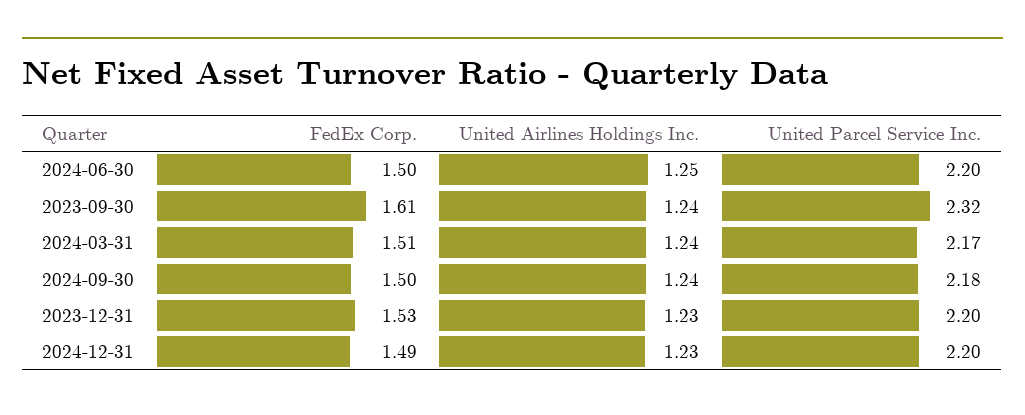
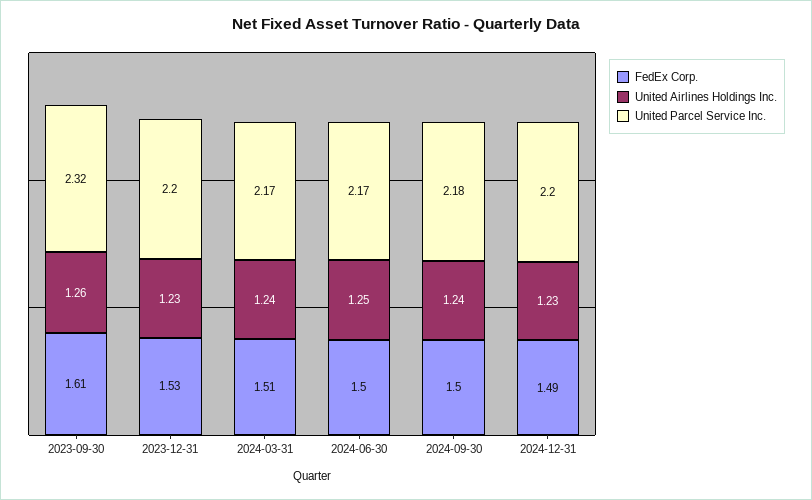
United Parcel Service Inc., 2024-06-30: 2.2 -> 2.17
United Airlines Holdings Inc., 2023-09-30: 1.24 -> 1.26

